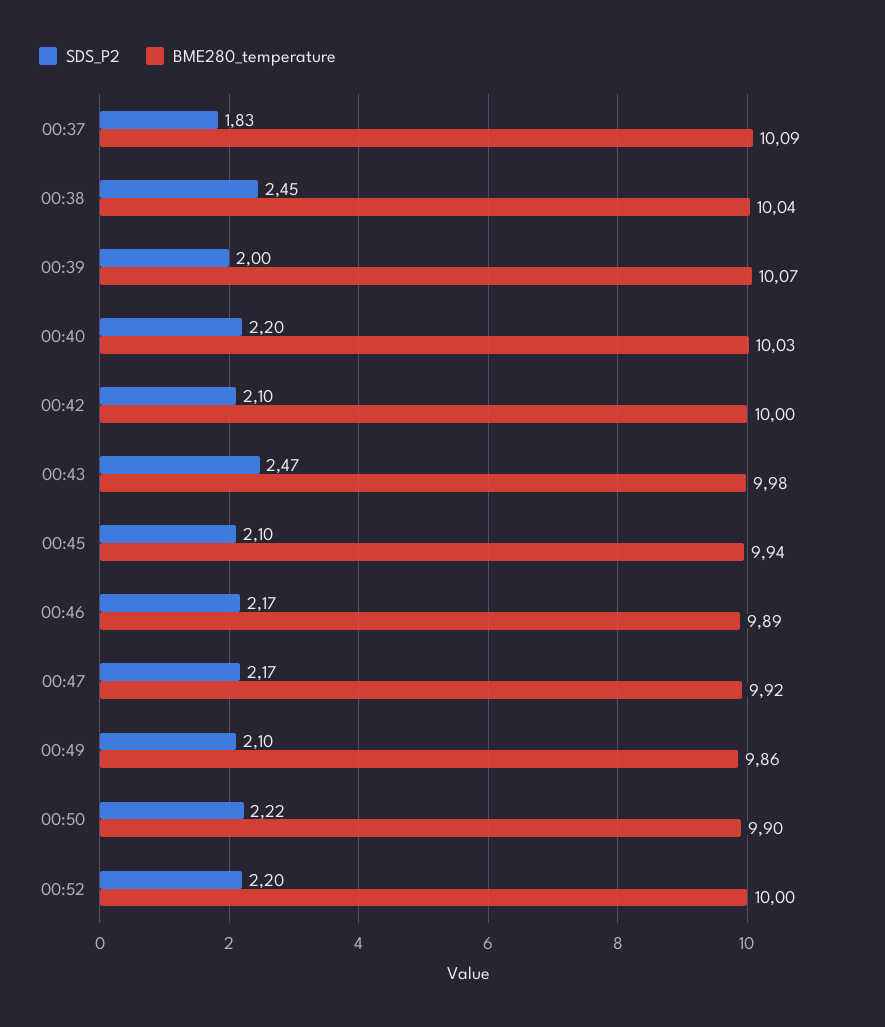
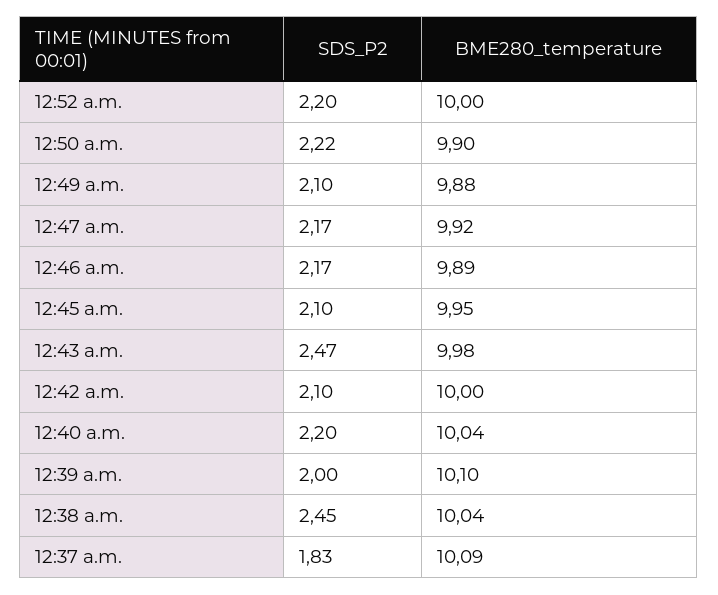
BME280_temperature, 00:39: 10.07 -> 10.1
BME280_temperature, 00:40: 10.03 -> 10.04
BME280_temperature, 00:45: 9.94 -> 9.95
BME280_temperature, 00:49: 9.86 -> 9.88

